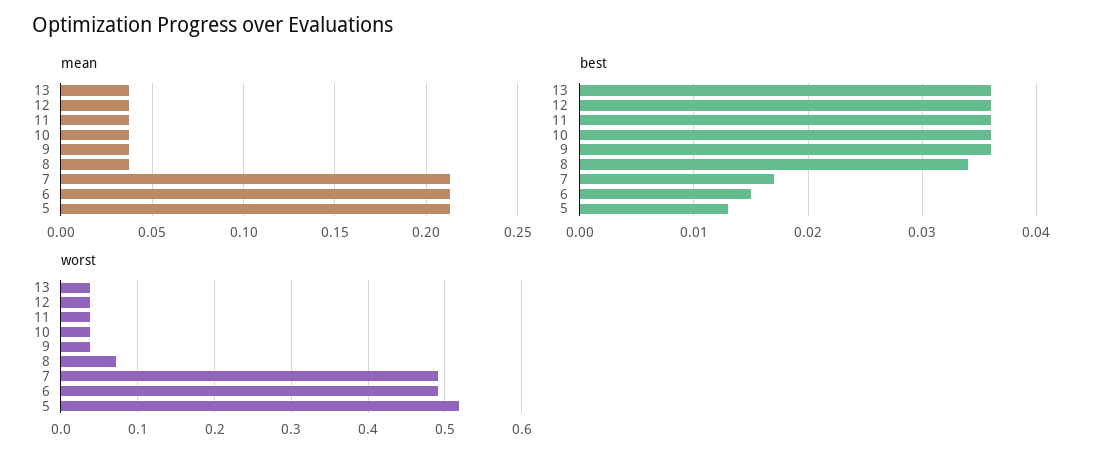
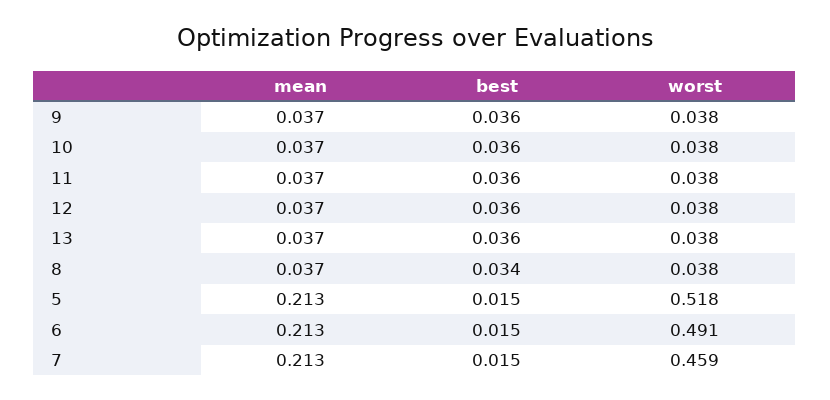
best, 7: 0.017 -> 0.015
best, 5: 0.013 -> 0.015
worst, 8: 0.07 -> 0.038
worst, 7: 0.49 -> 0.459

